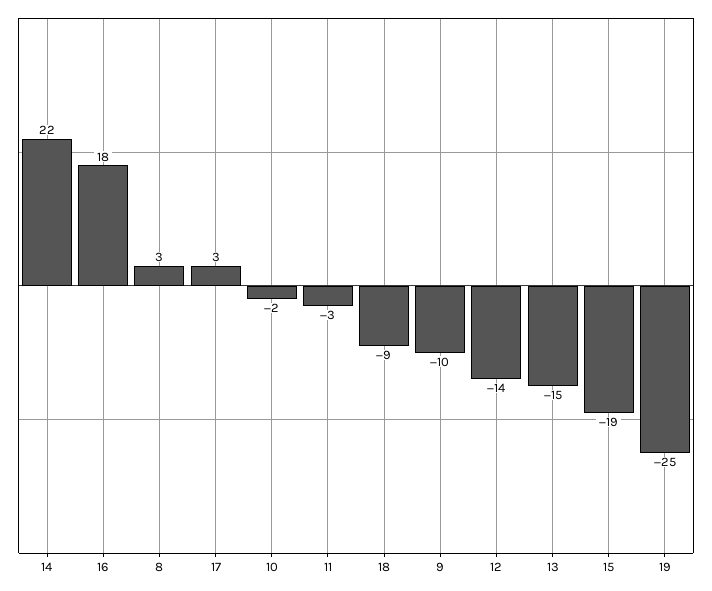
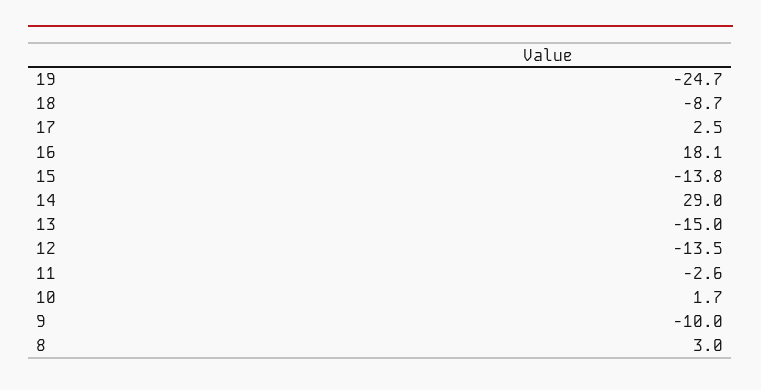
14: 22 -> 29
10: -2 -> 1.7
15: -19 -> -13.8

